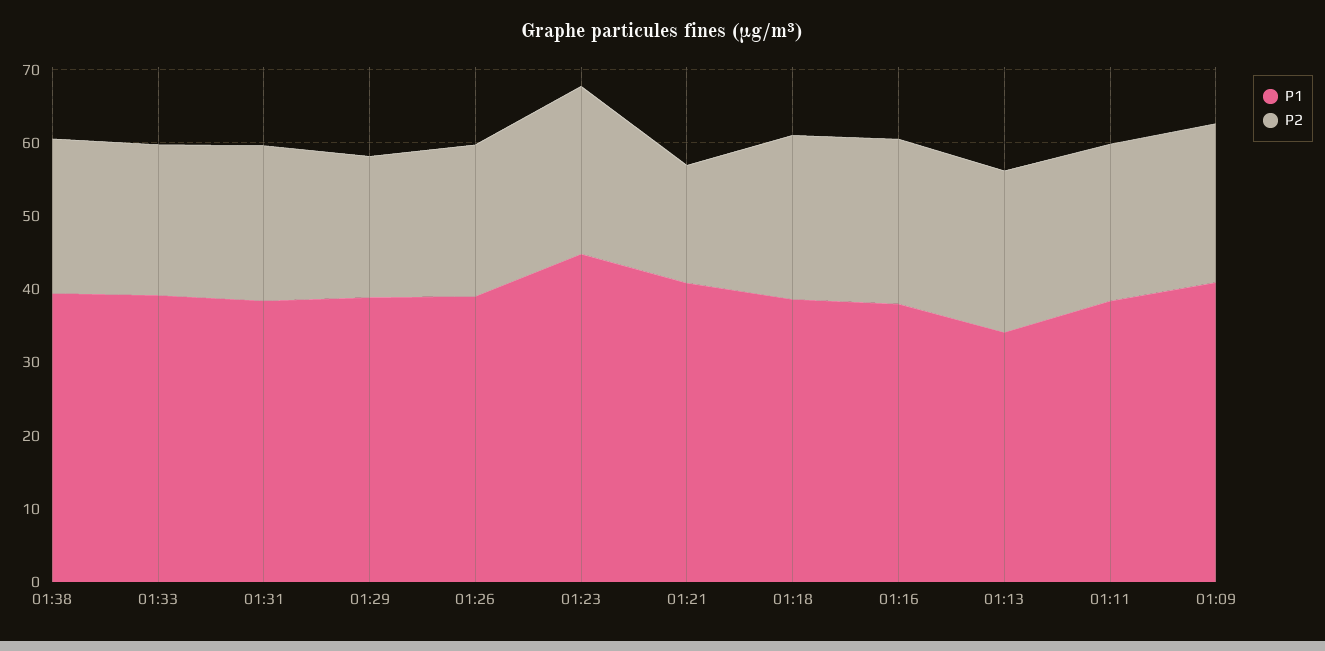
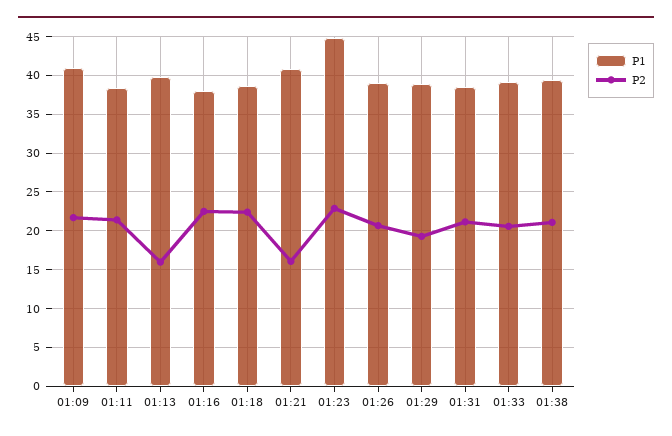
P1, 01:13: 34 -> 40
P2, 01:13: 22 -> 16

